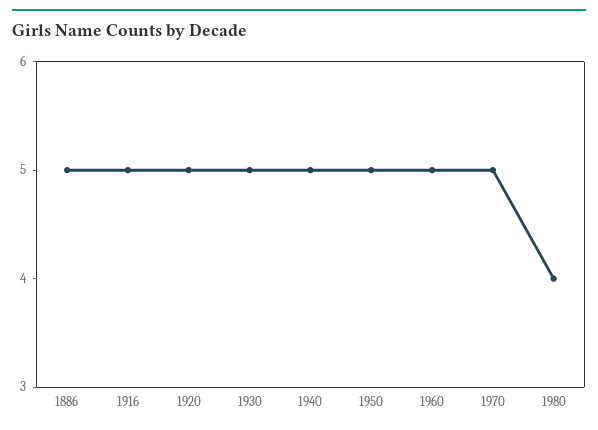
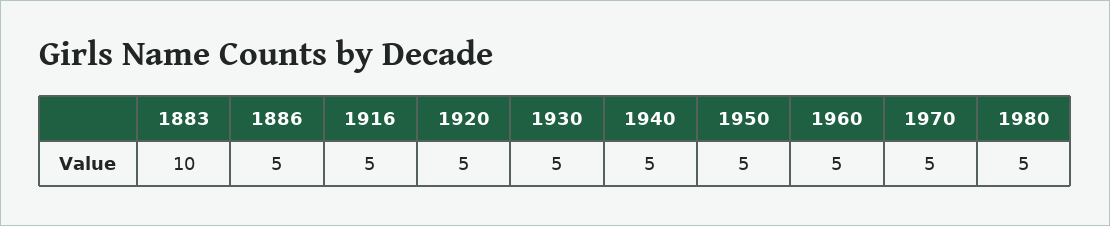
1980: 4 -> 5
1883: none -> 10

